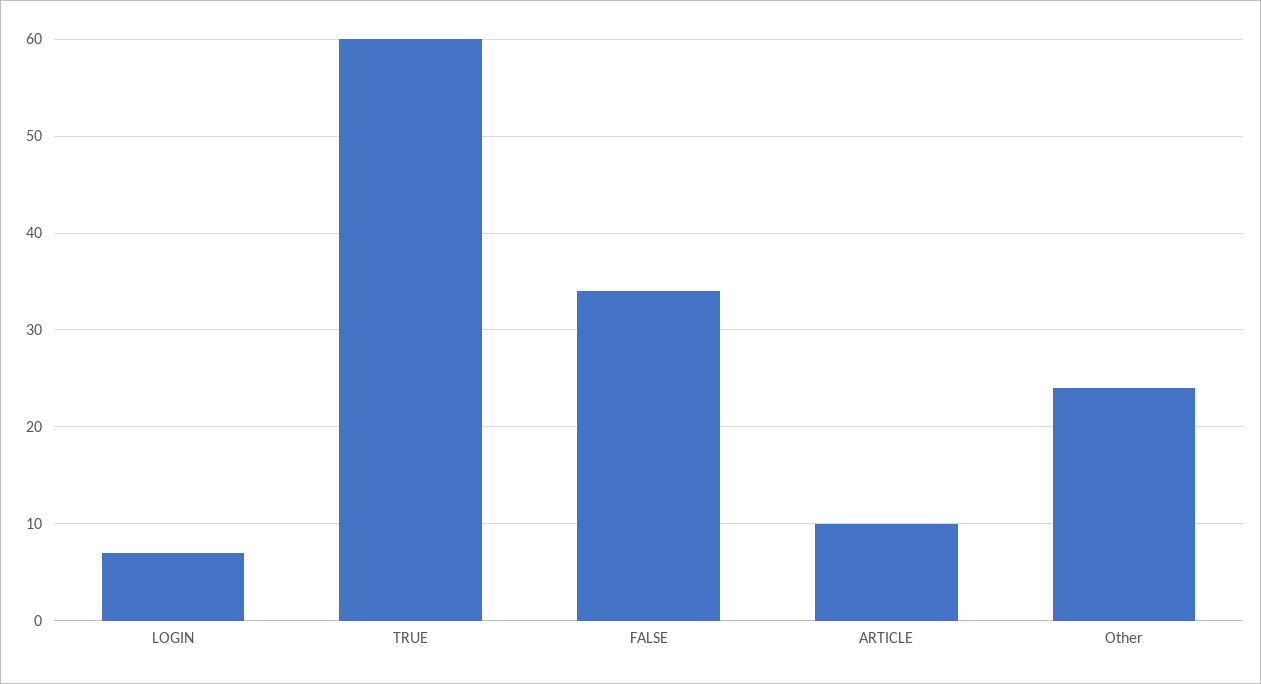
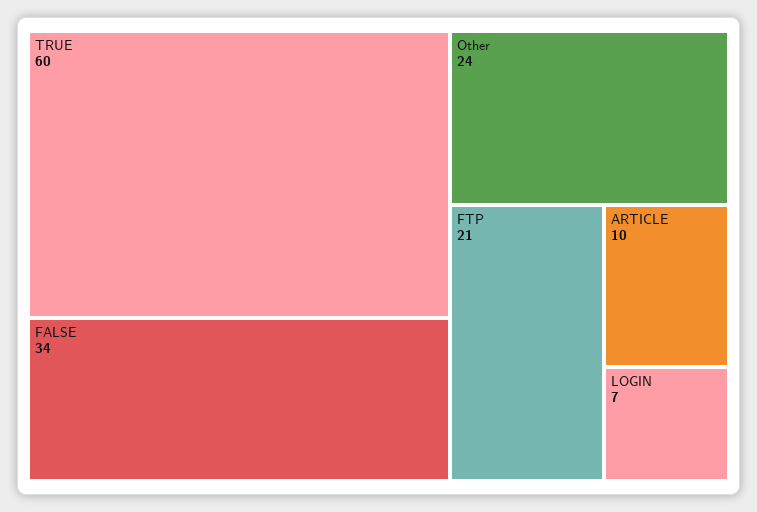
FTP: none -> 21

